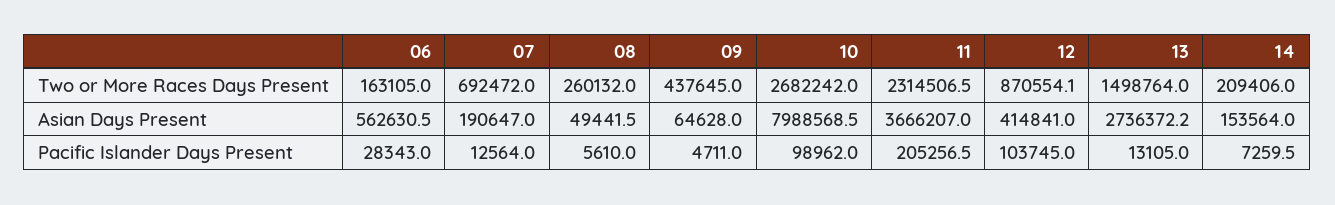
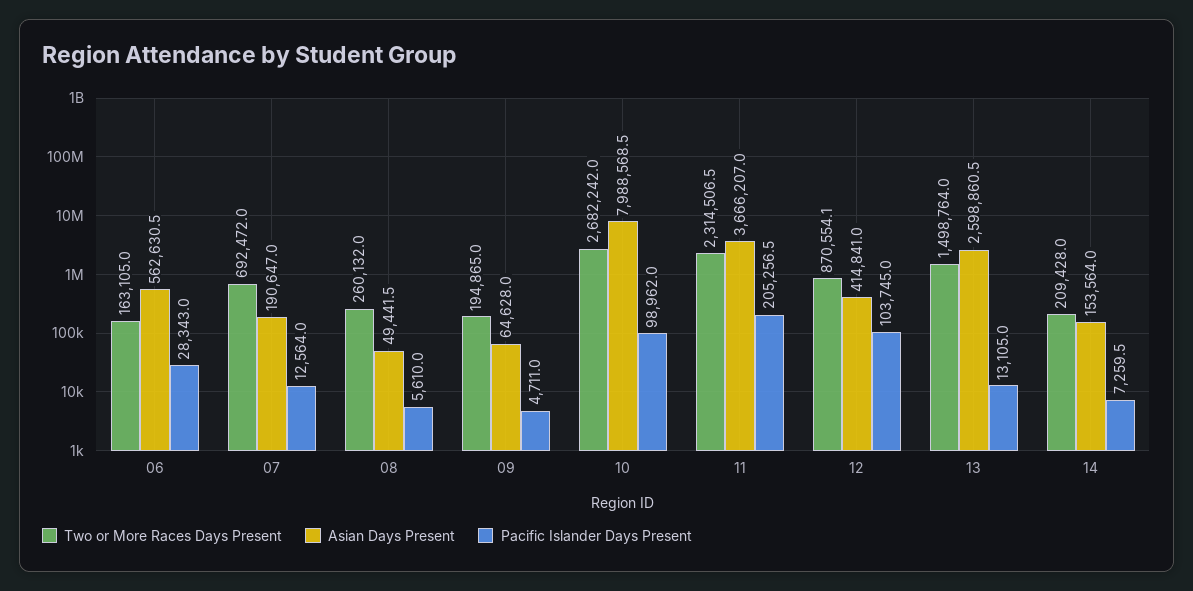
Two or More Races Days Present, 09: 437645 -> 194865
Two or More Races Days Present, 14: 209406 -> 209428
Asian Days Present, 13: 2736372.2 -> 2598860.5

